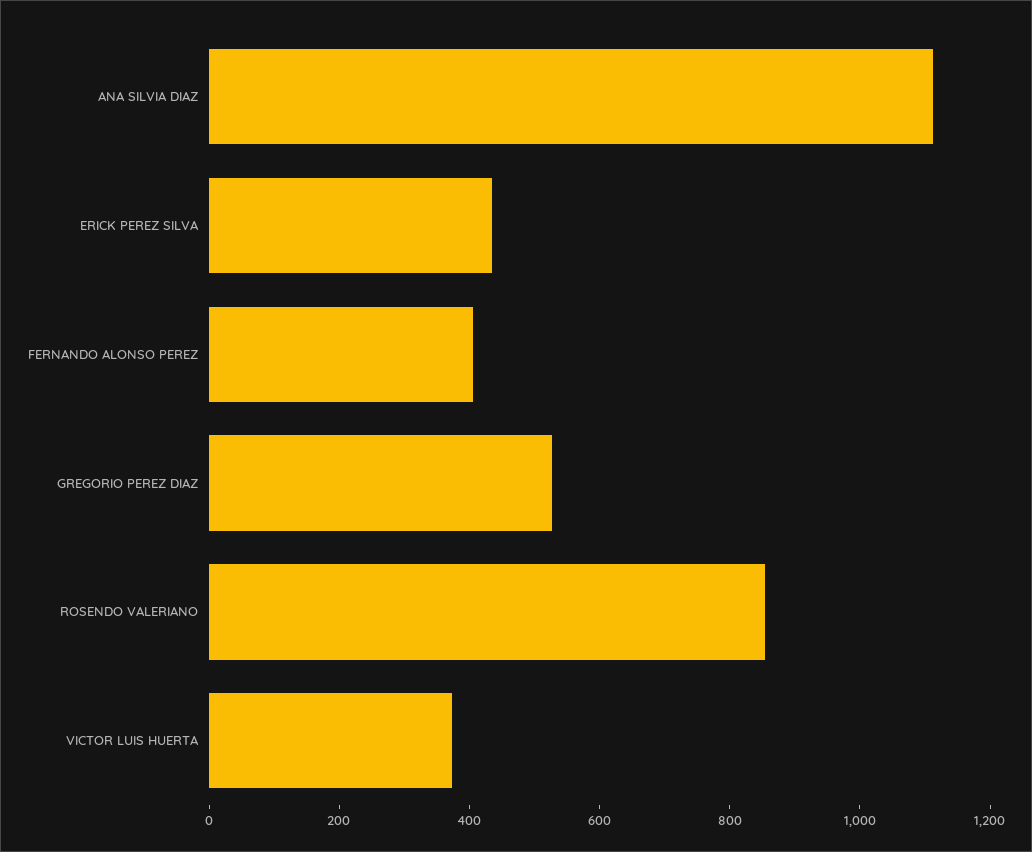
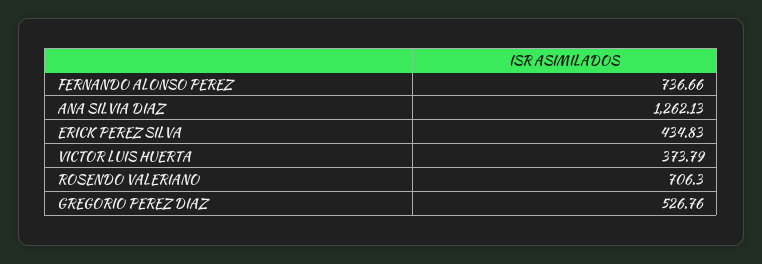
ANA SILVIA DIAZ: 1100 -> 1262.13
FERNANDO ALONSO PEREZ: 400 -> 736.66
ROSENDO VALERIANO: 850 -> 706.3

